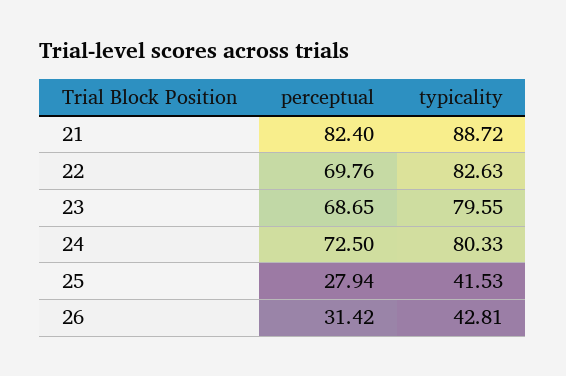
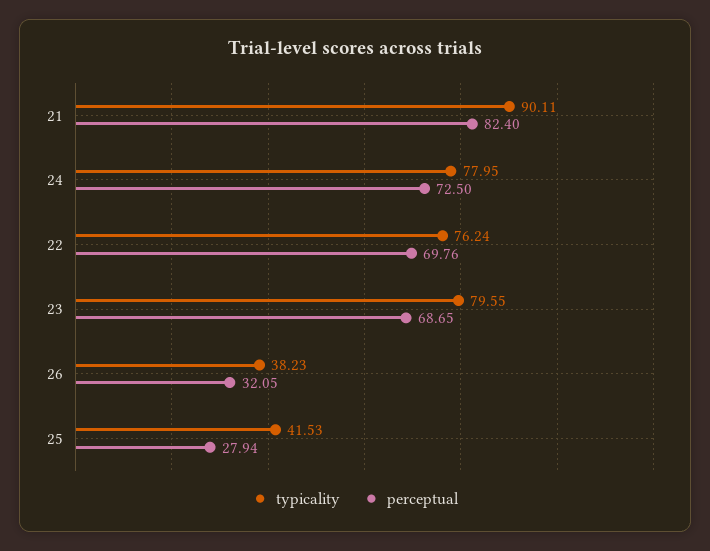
typicality, 21: 88.72 -> 90.11
typicality, 22: 82.63 -> 76.24
typicality, 24: 80.33 -> 77.95
perceptual, 26: 31.42 -> 32.05
typicality, 26: 42.81 -> 38.23

